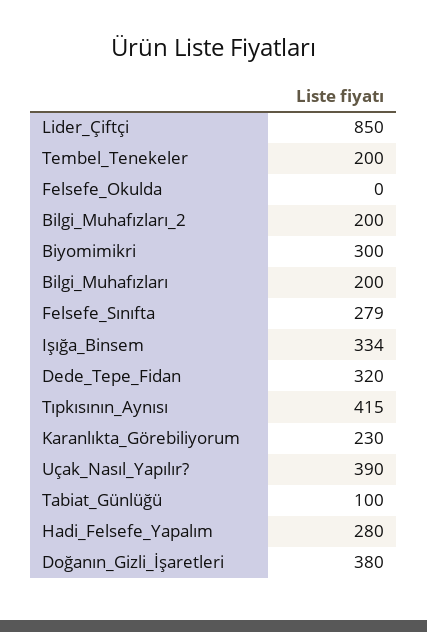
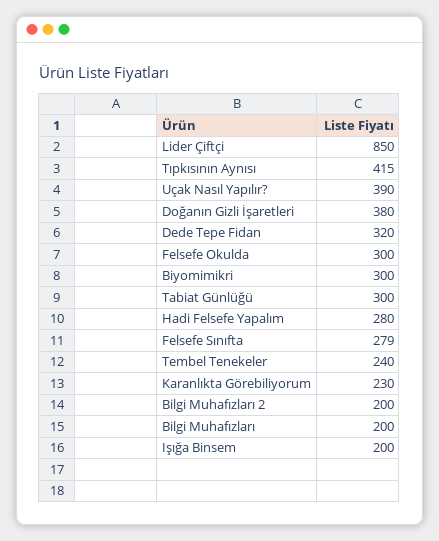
Tembel_Tenekeler: 200 -> 240
Felsefe_Okulda: 0 -> 300
Işığa_Binsem: 334 -> 200
Tabiat_Günlüğü: 100 -> 300

